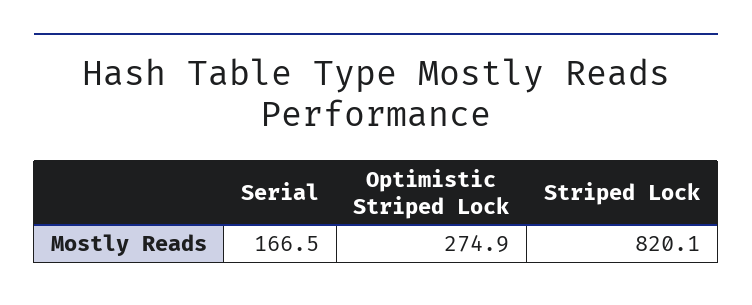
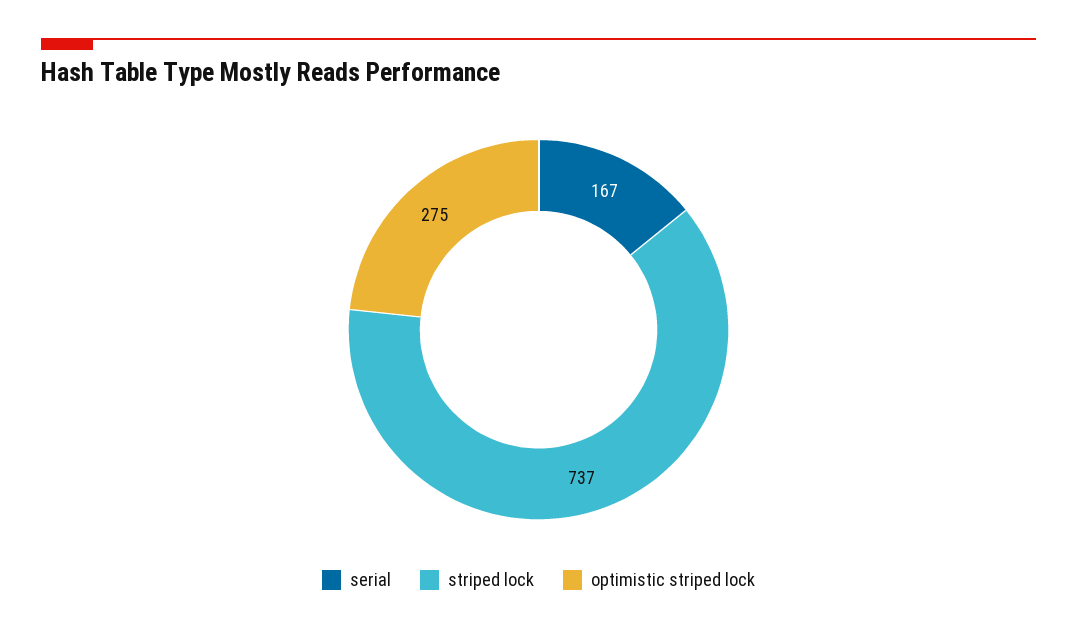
Striped Lock: 820.1 -> 737

